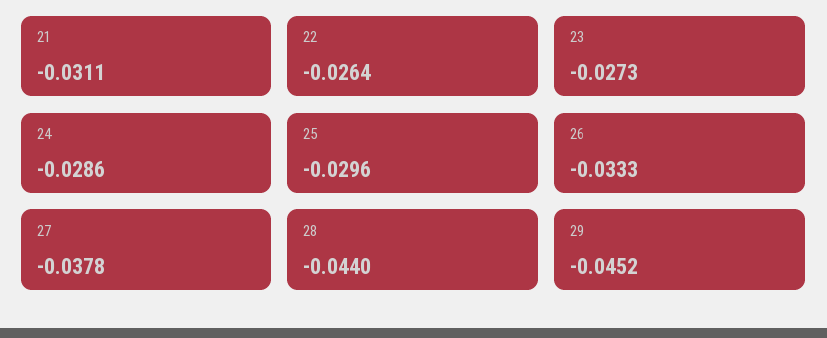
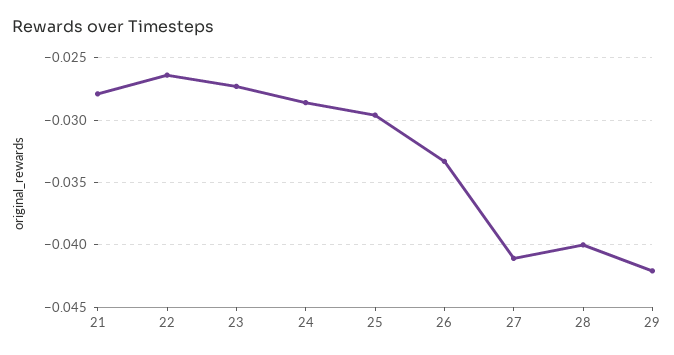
21: -0.0311 -> -0.028
27: -0.0378 -> -0.041
28: -0.044 -> -0.04
29: -0.0452 -> -0.042

